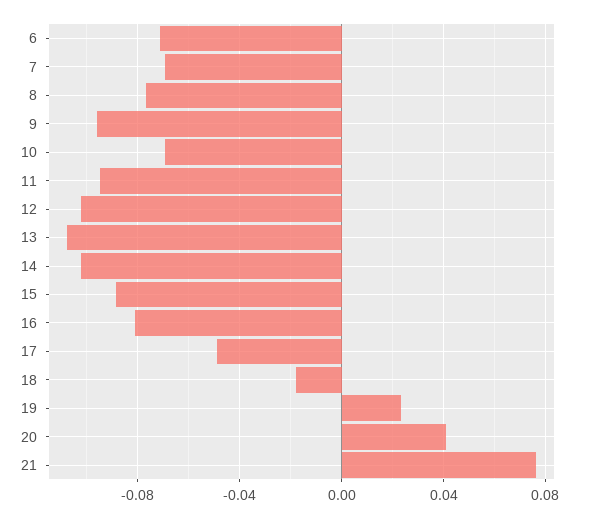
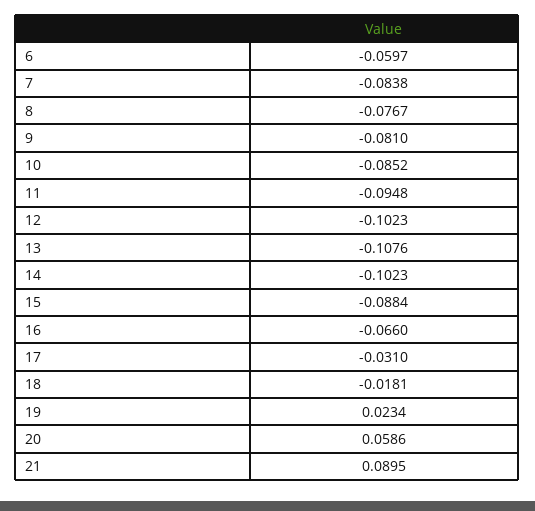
6: -0.07 -> -0.0597
7: -0.07 -> -0.0838
9: -0.095 -> -0.081
10: -0.07 -> -0.0852
16: -0.08 -> -0.066
17: -0.05 -> -0.031
20: 0.04 -> 0.0586
21: 0.075 -> 0.0895

